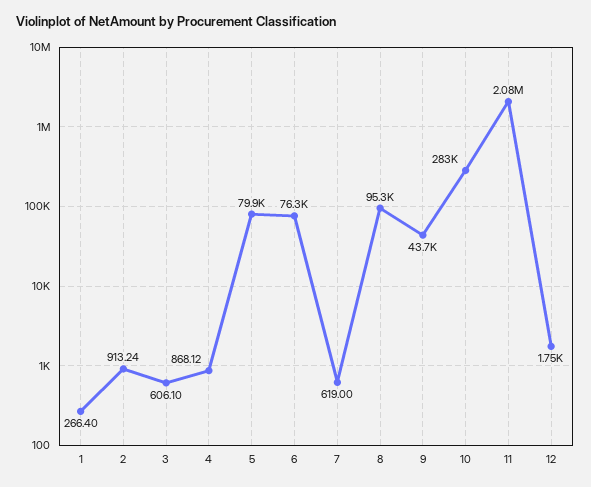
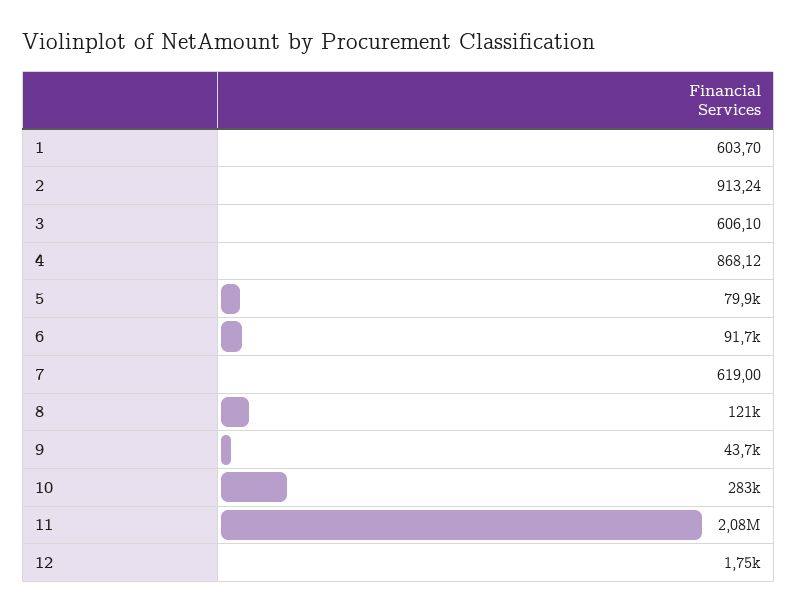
1: 266.4 -> 603.7
6: 76300 -> 91700
8: 95300 -> 121000

